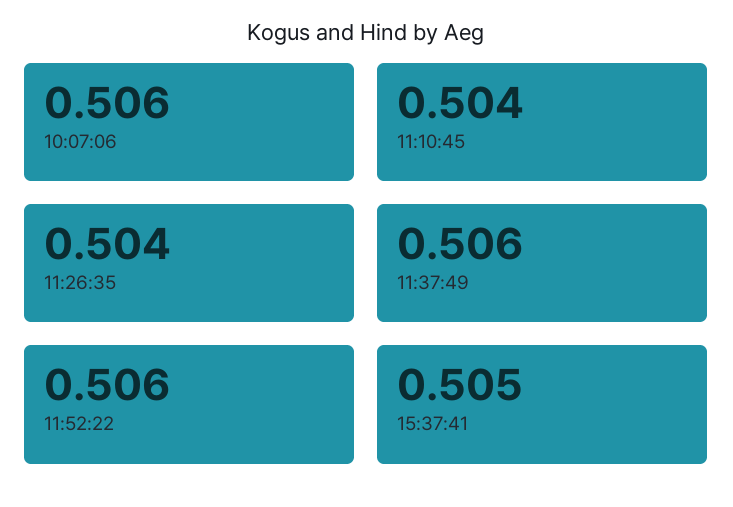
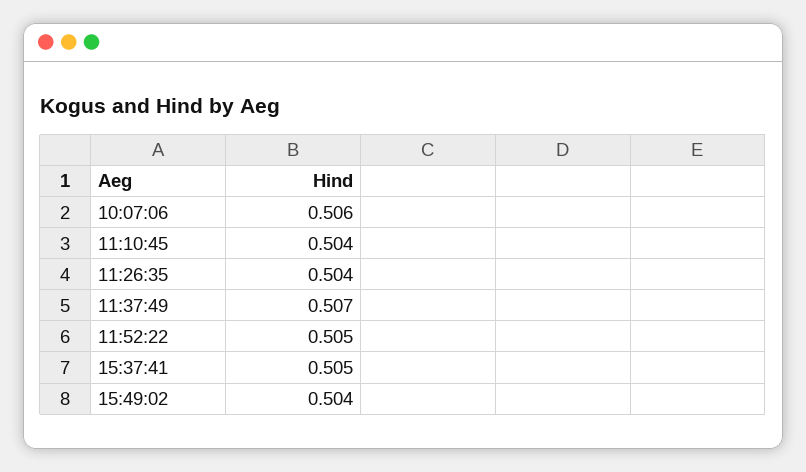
11:37:49: 0.506 -> 0.507
11:52:22: 0.506 -> 0.505
15:49:02: none -> 0.504

